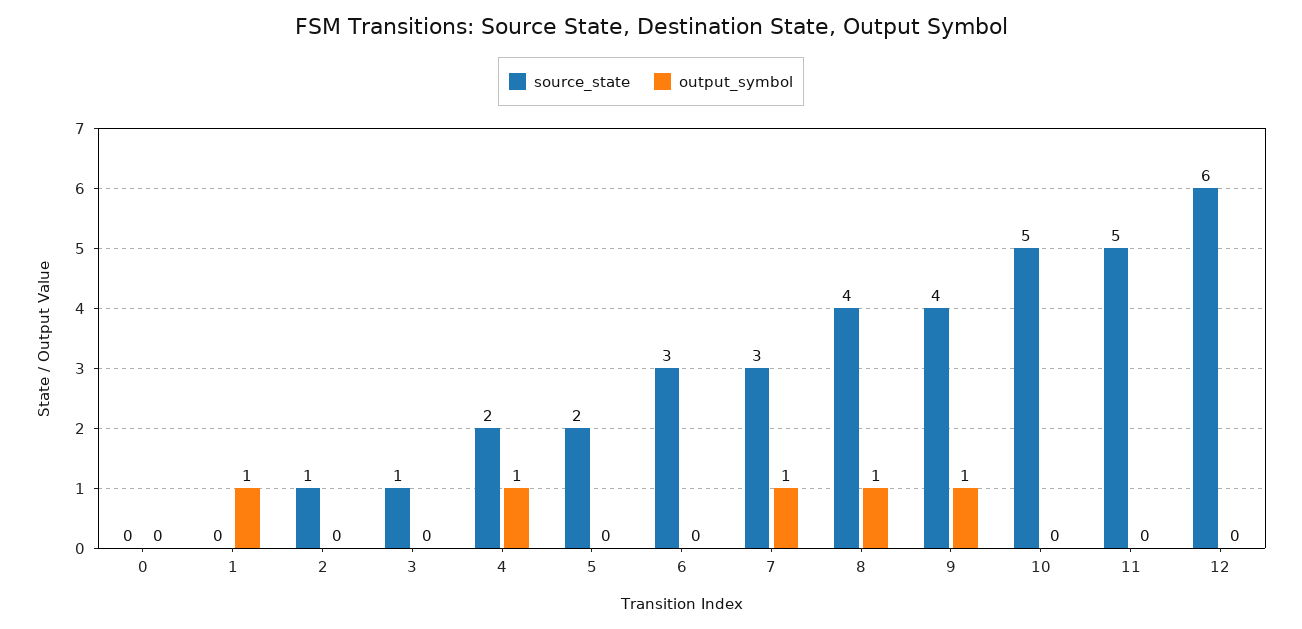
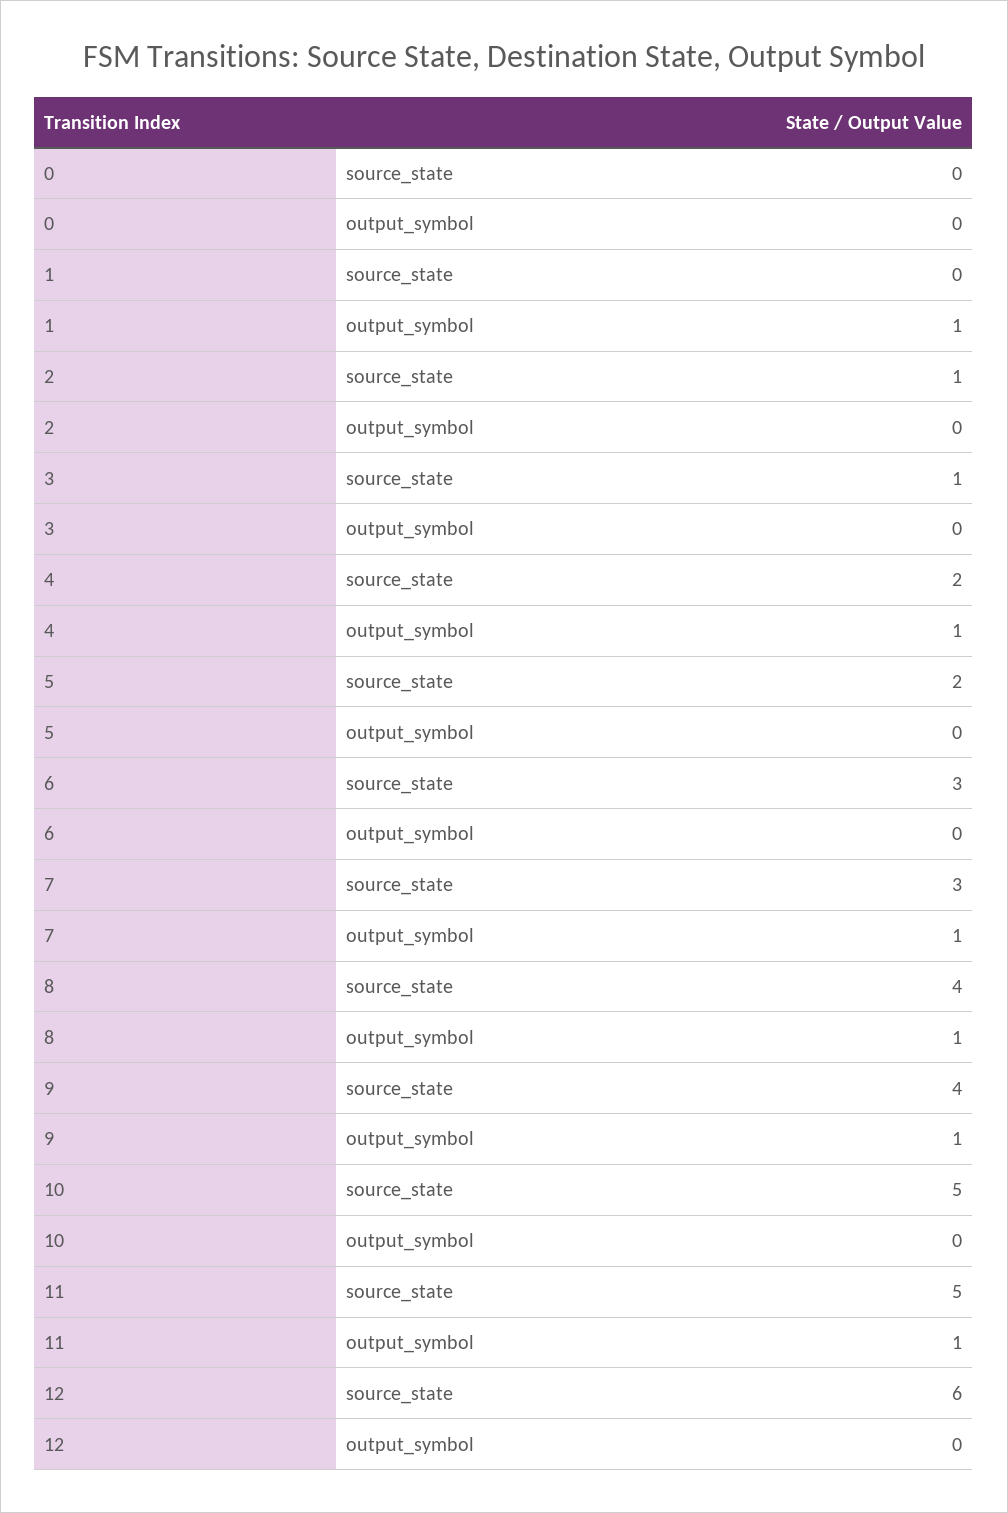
output_symbol, 11: 0 -> 1

